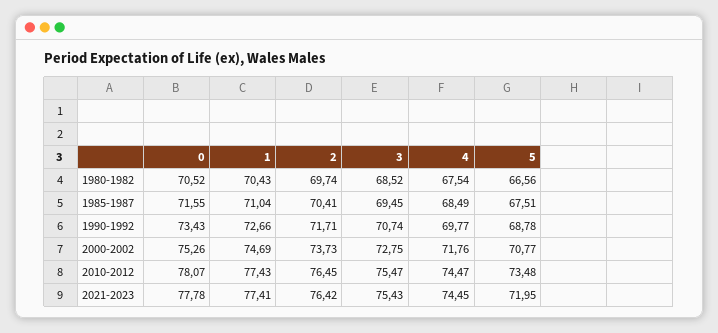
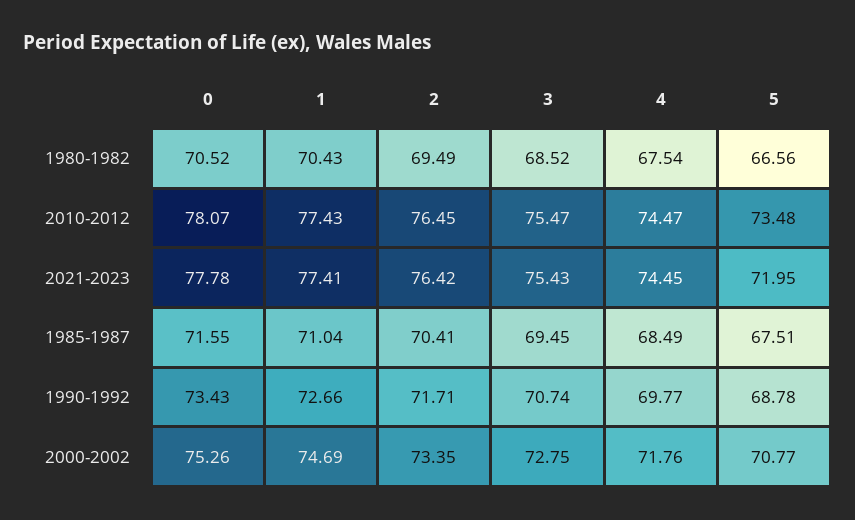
2, 1980-1982: 69.74 -> 69.49
2, 2000-2002: 73.73 -> 73.35

